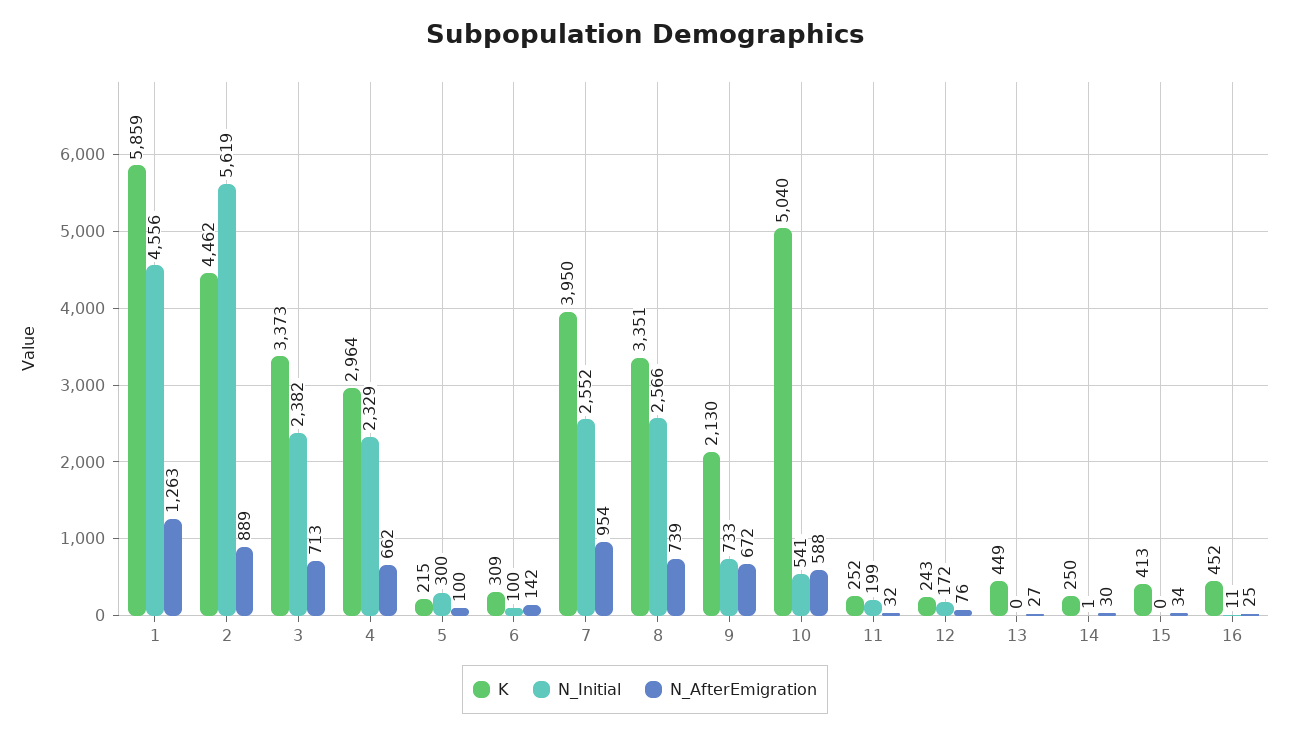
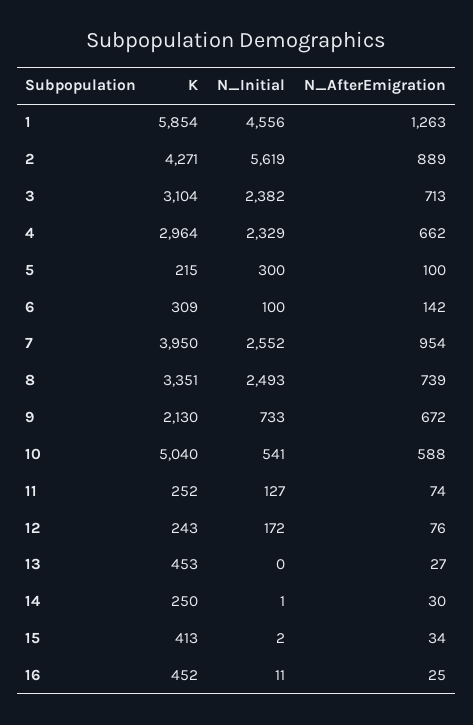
K, 1: 5859 -> 5854
K, 2: 4462 -> 4271
K, 3: 3373 -> 3104
N_Initial, 8: 2566 -> 2493
N_Initial, 11: 199 -> 127
N_AfterEmigration, 11: 32 -> 74
K, 13: 449 -> 453
N_Initial, 15: 0 -> 2

